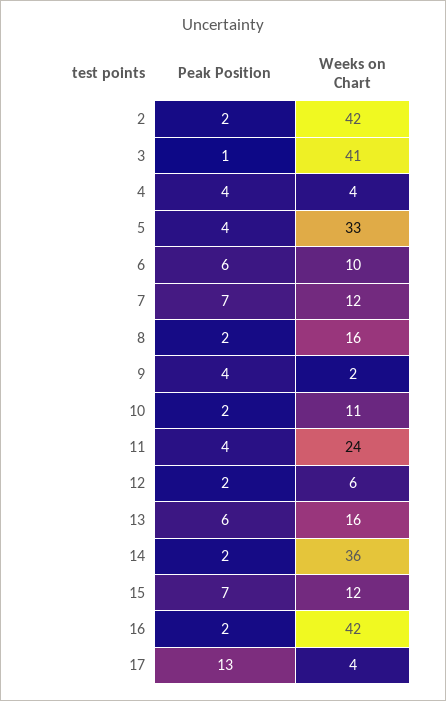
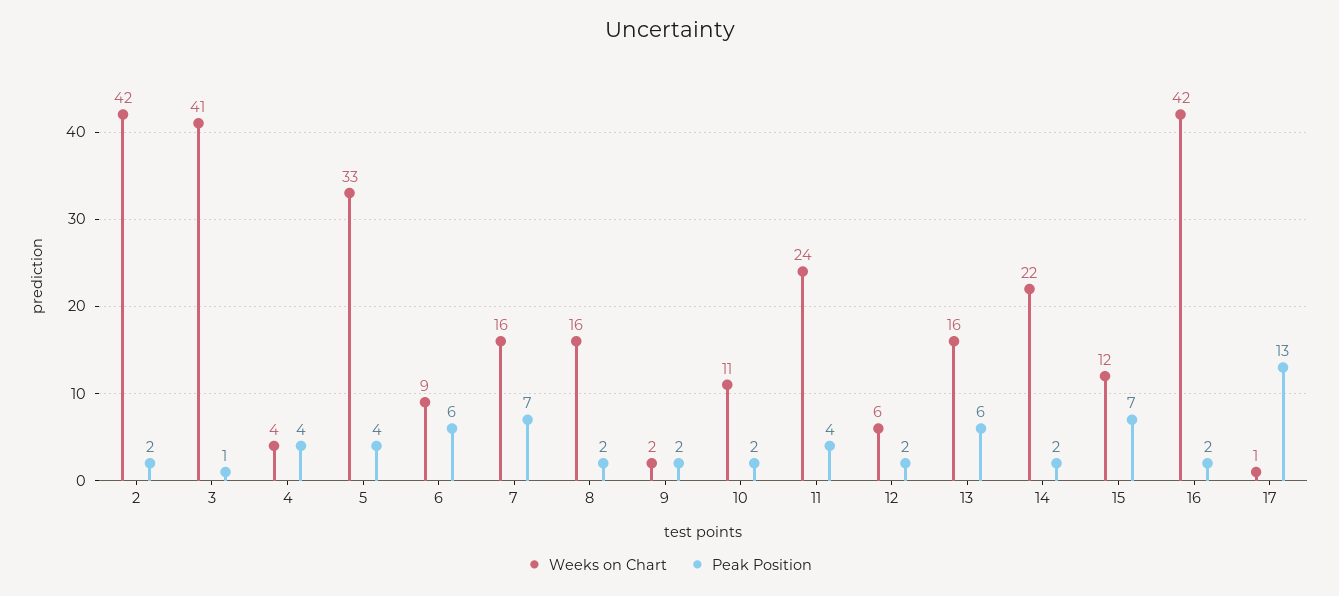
Weeks on Chart, 6: 10 -> 9
Weeks on Chart, 7: 12 -> 16
Peak Position, 9: 4 -> 2
Weeks on Chart, 14: 36 -> 22
Weeks on Chart, 17: 4 -> 1

